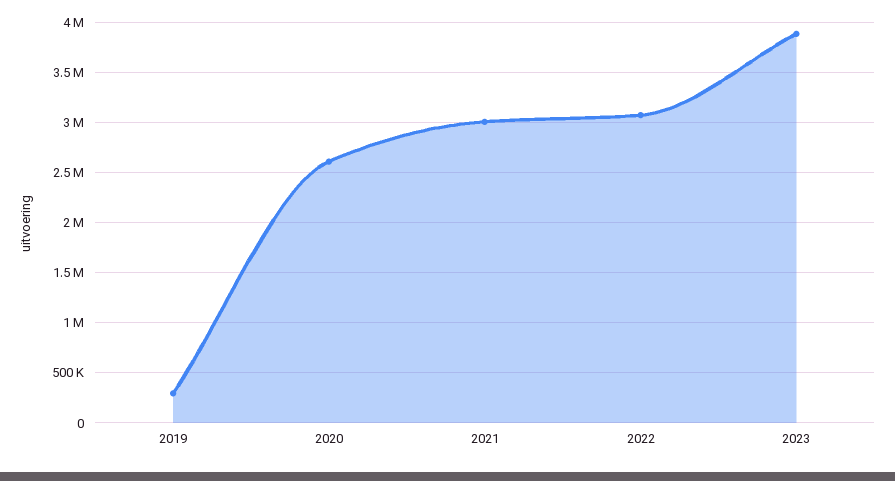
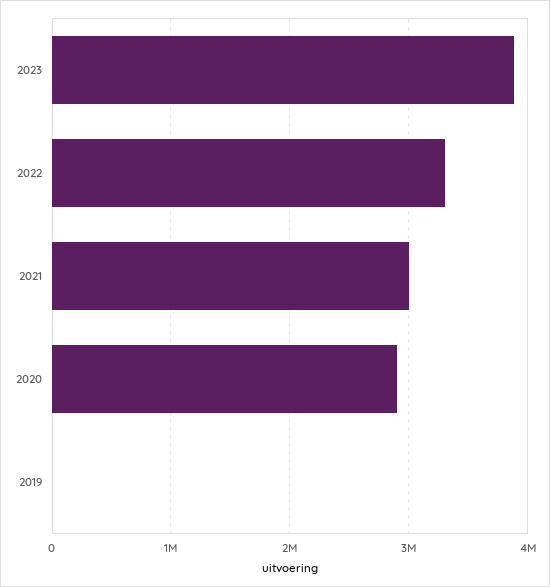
2019: 300000 -> 0
2020: 2600000 -> 2900000
2022: 3100000 -> 3300000

